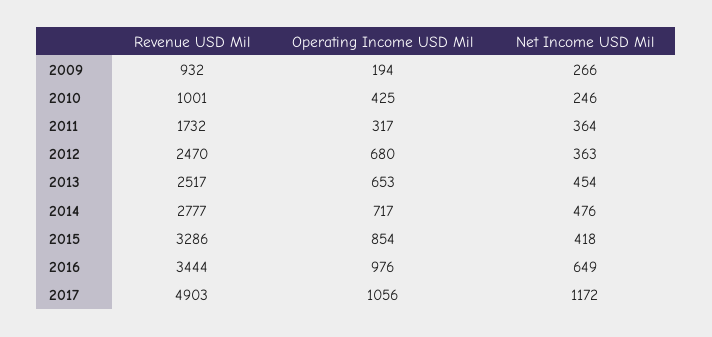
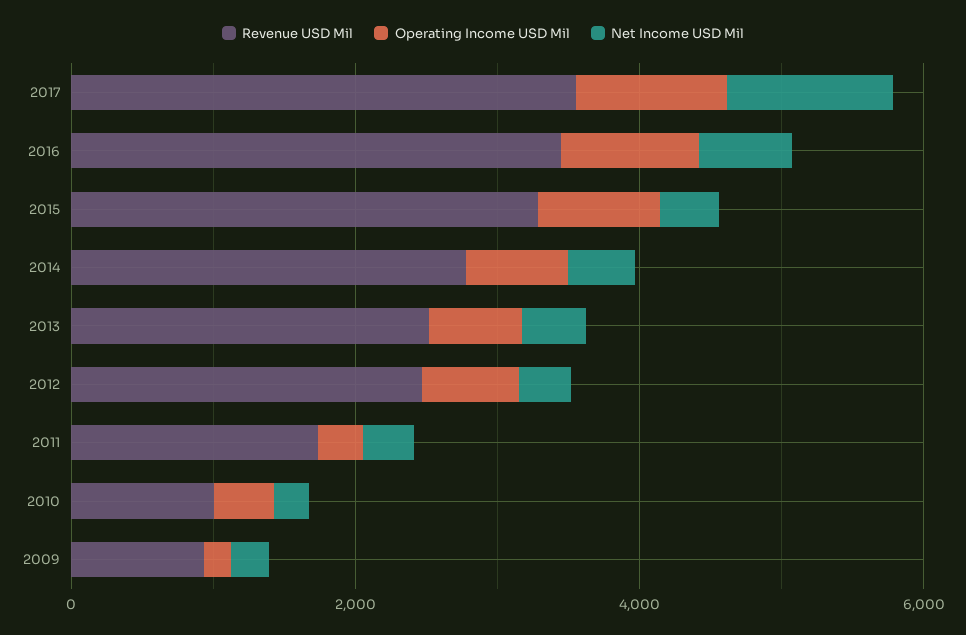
Revenue USD Mil, 2017: 4903 -> 3500

